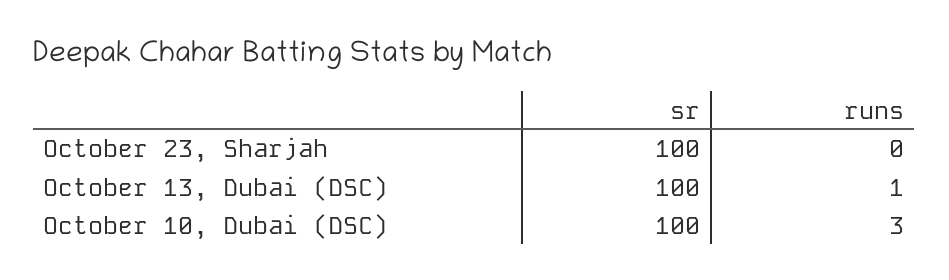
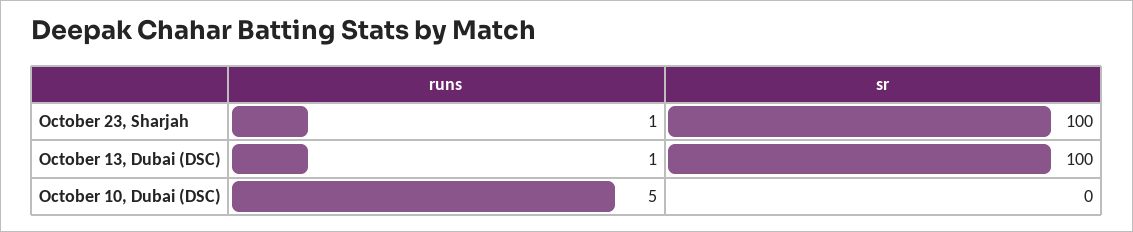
runs, October 23, Sharjah: 0 -> 1
sr, October 10, Dubai (DSC): 100 -> 0
runs, October 10, Dubai (DSC): 3 -> 5

